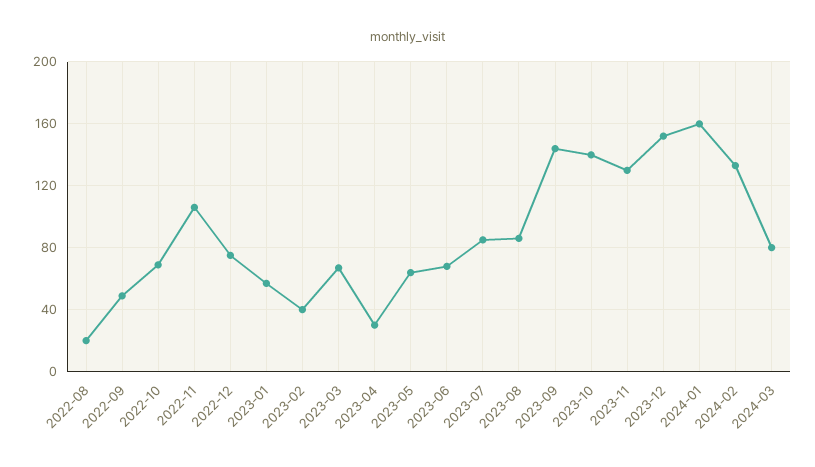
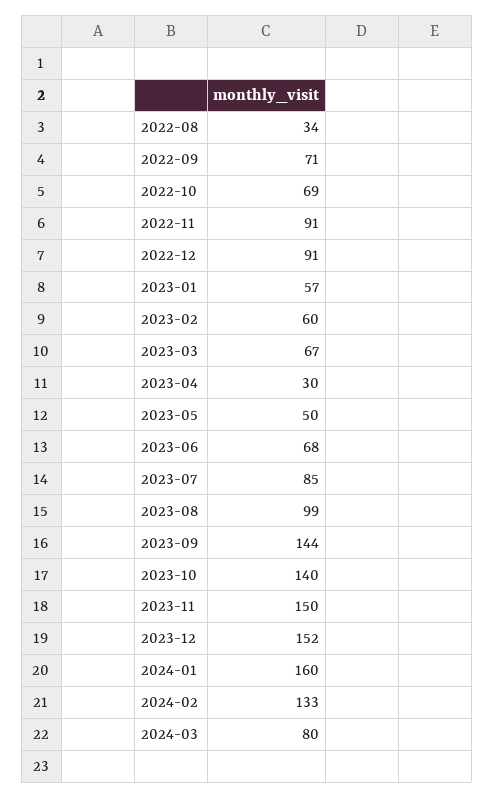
2022-08: 20 -> 34
2022-09: 50 -> 71
2022-11: 105 -> 91
2022-12: 75 -> 91
2023-02: 40 -> 60
2023-05: 65 -> 50
2023-08: 85 -> 99
2023-11: 130 -> 150

